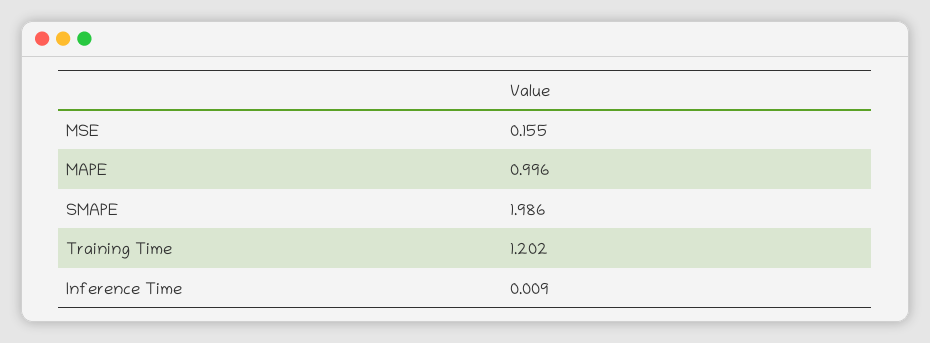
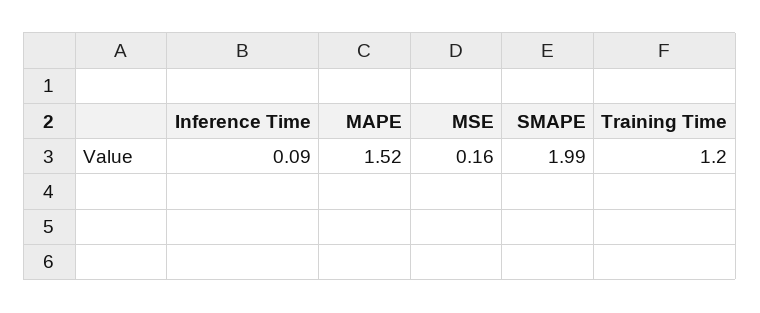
MAPE: 0.996 -> 1.52
Inference Time: 0.009 -> 0.09

